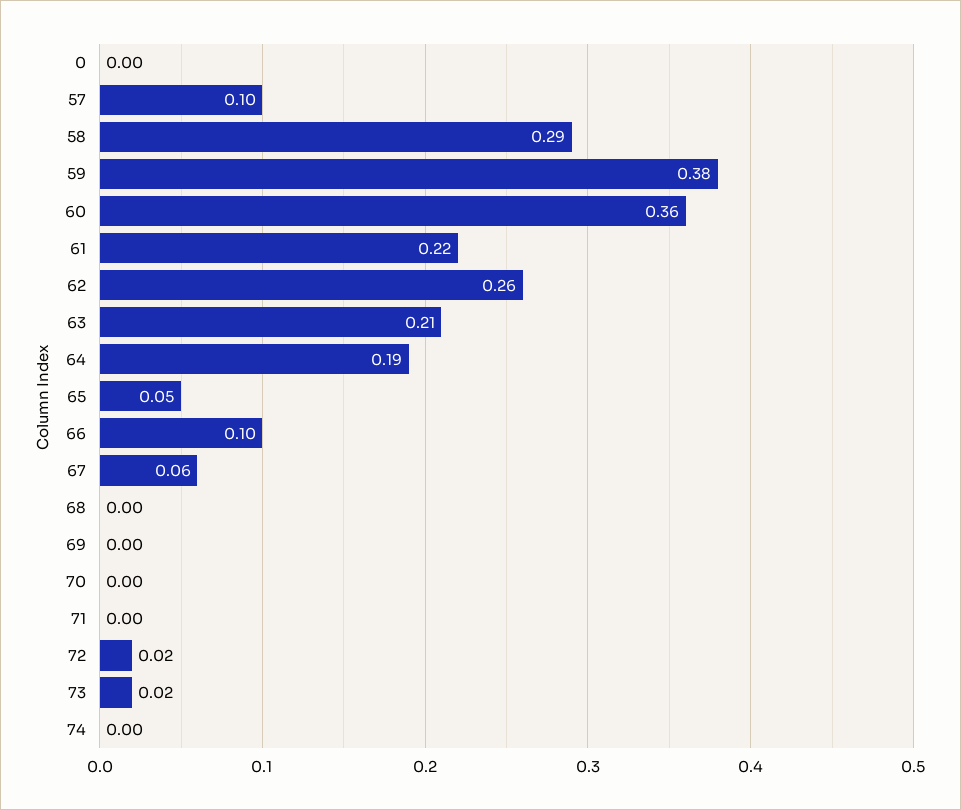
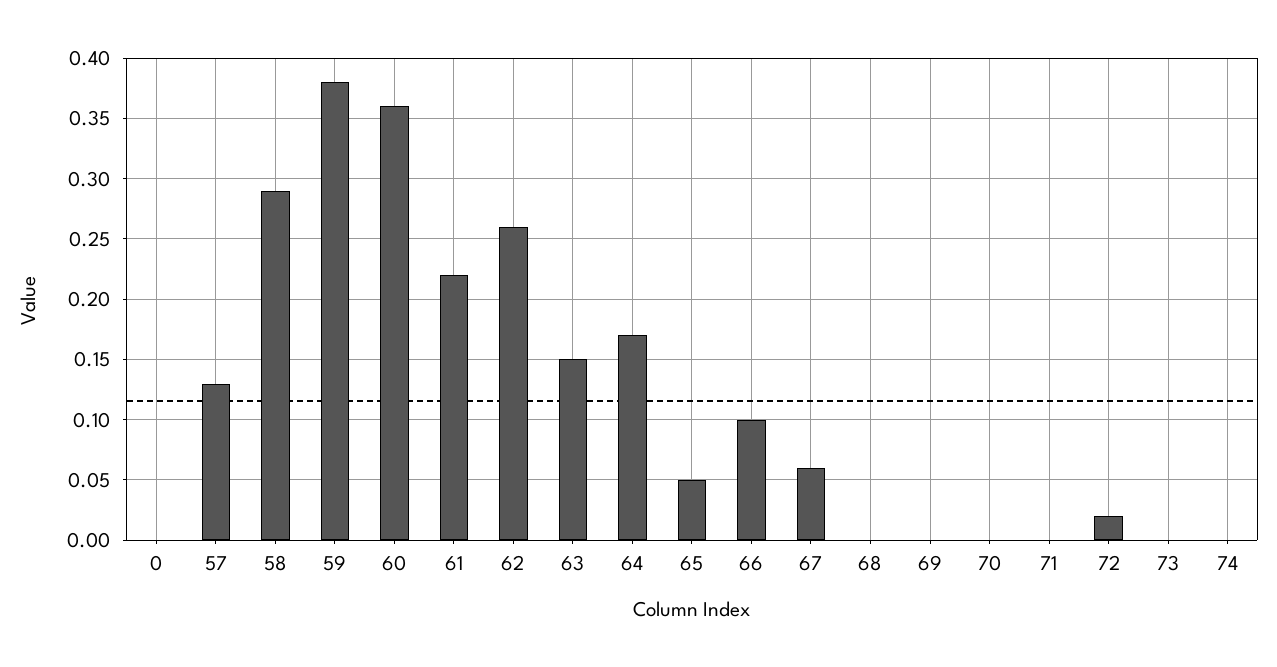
57: 0.1 -> 0.13
63: 0.21 -> 0.15
64: 0.19 -> 0.17
73: 0.02 -> 0

